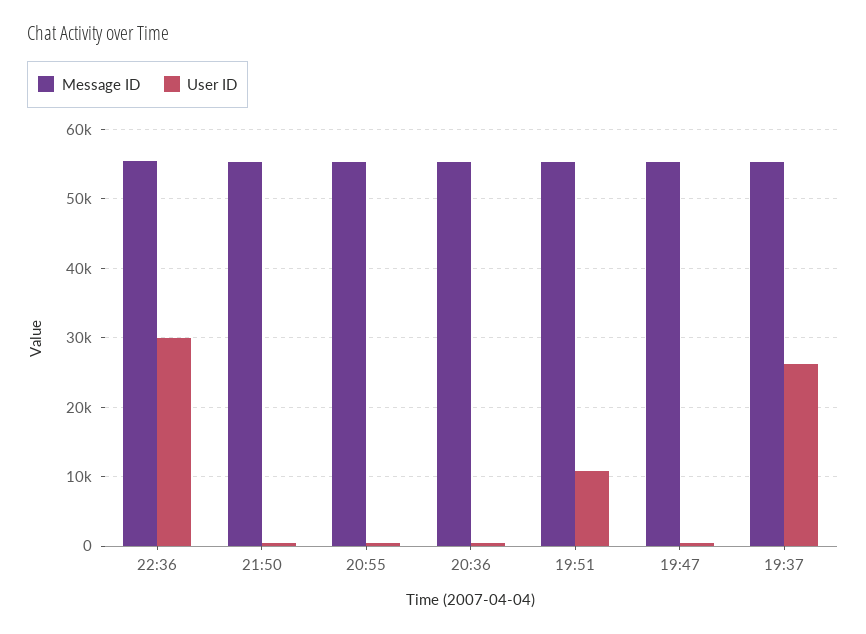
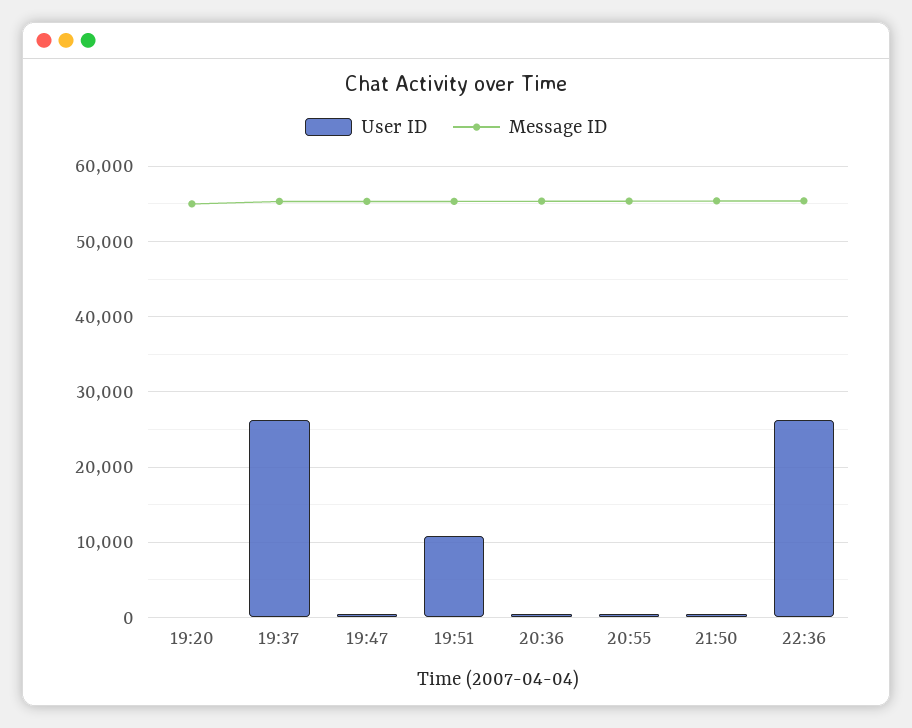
User ID, 22:36: 30000 -> 26000
User ID, 19:20: none -> 0
Message ID, 19:20: none -> 55000

